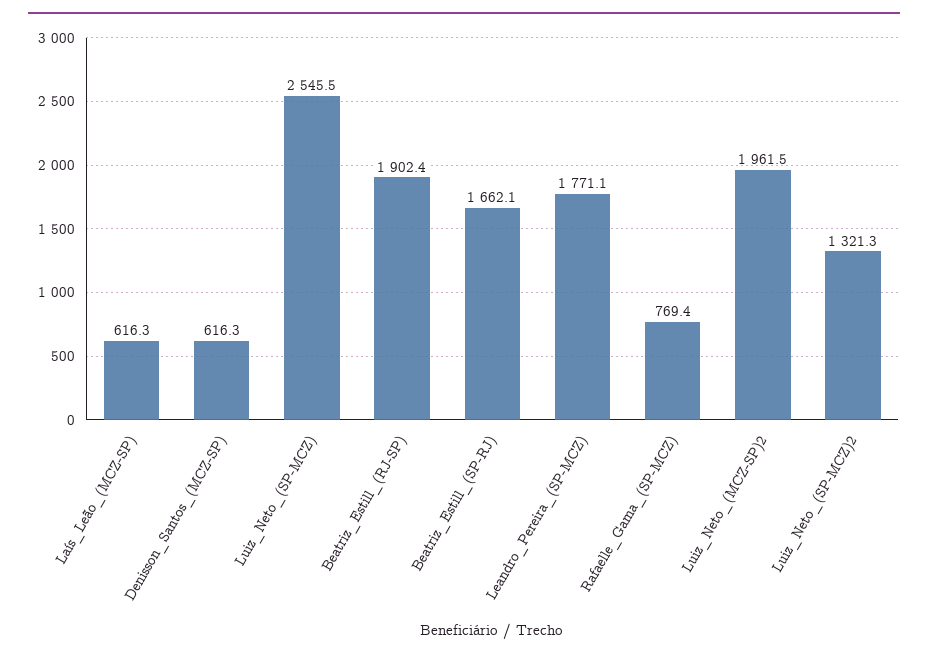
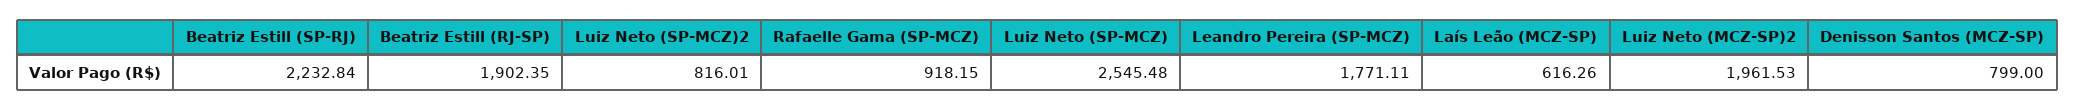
Denisson_Santos_(MCZ-SP): 616.3 -> 799
Beatriz_Estill_(SP-RJ): 1662.1 -> 2232.84
Rafaelle_Gama_(SP-MCZ): 769.4 -> 918.15
Luiz_Neto_(SP-MCZ)2: 1321.3 -> 816.01

